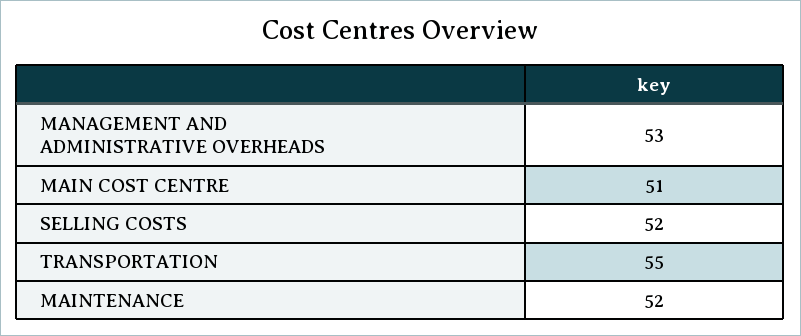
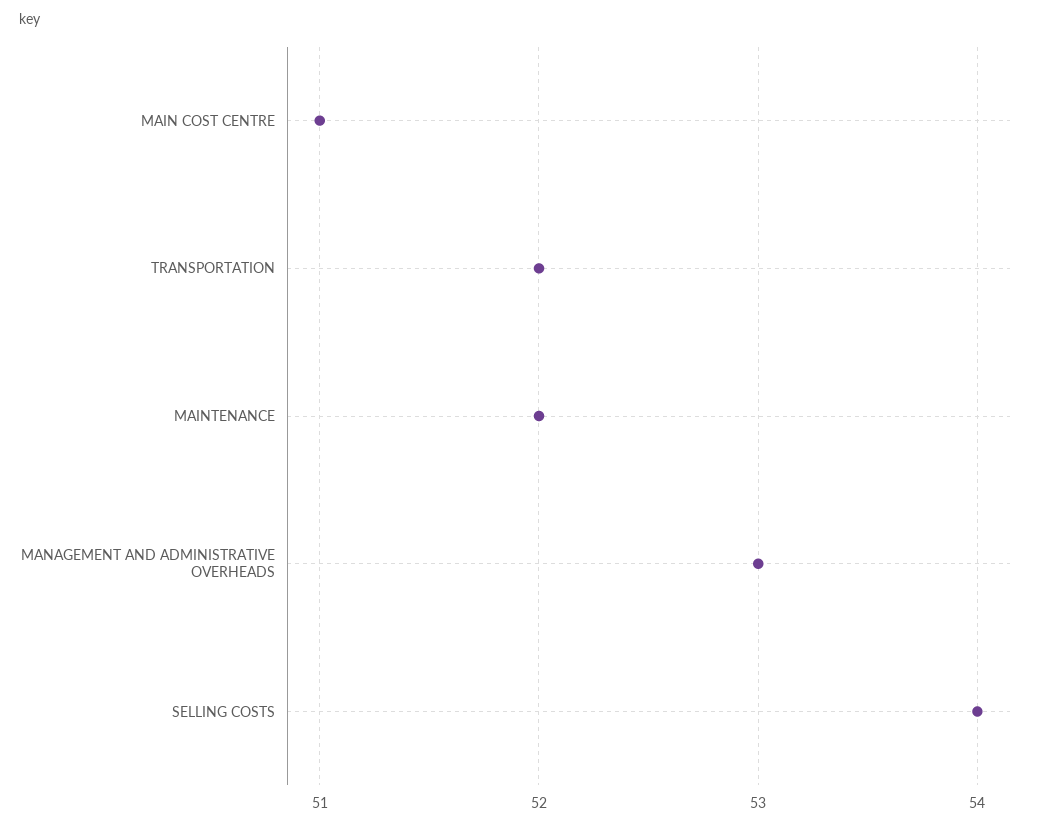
SELLING COSTS: 52 -> 54
TRANSPORTATION: 55 -> 52

